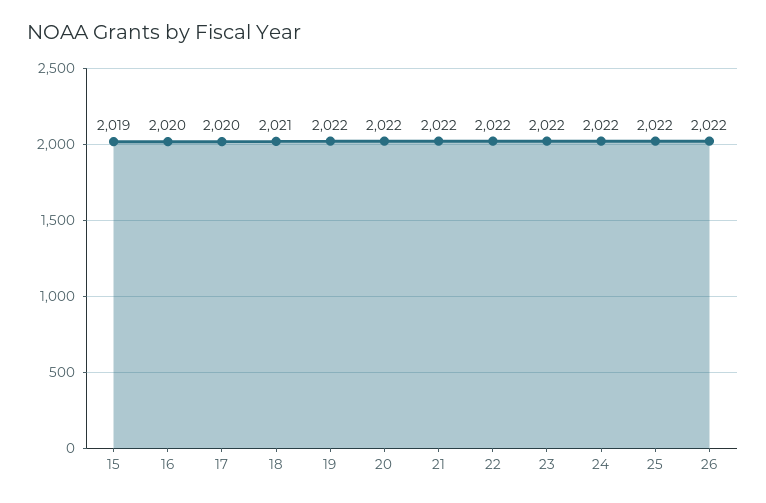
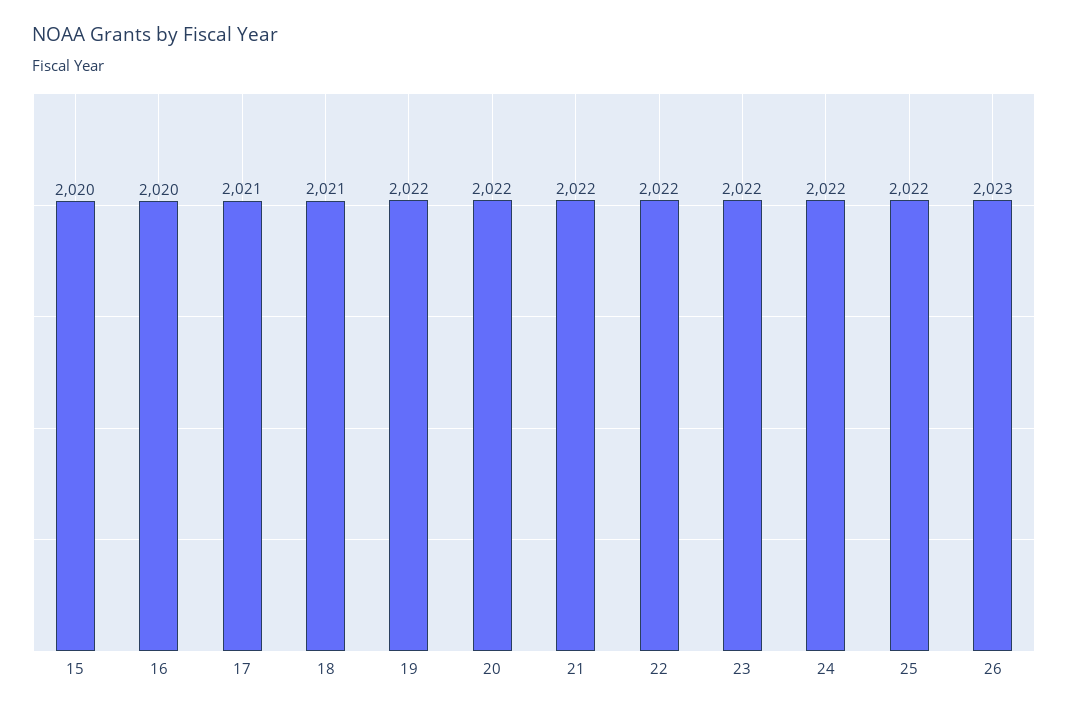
15: 2019 -> 2020
17: 2020 -> 2021
26: 2022 -> 2023

